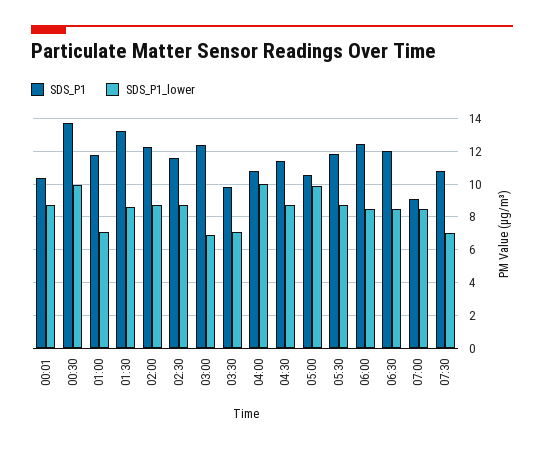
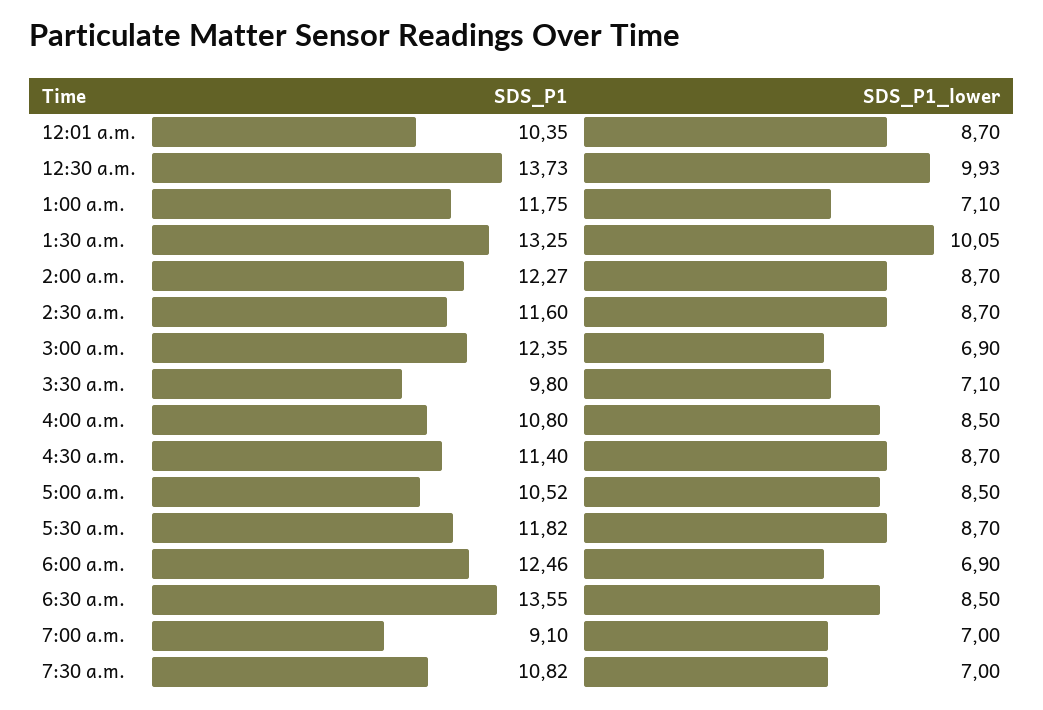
SDS_P1_lower, 01:30: 8.5 -> 10.05
SDS_P1_lower, 04:00: 10 -> 8.5
SDS_P1_lower, 05:00: 10 -> 8.5
SDS_P1_lower, 06:00: 8.5 -> 6.9
SDS_P1, 06:30: 12 -> 13.55
SDS_P1_lower, 07:00: 8.5 -> 7

